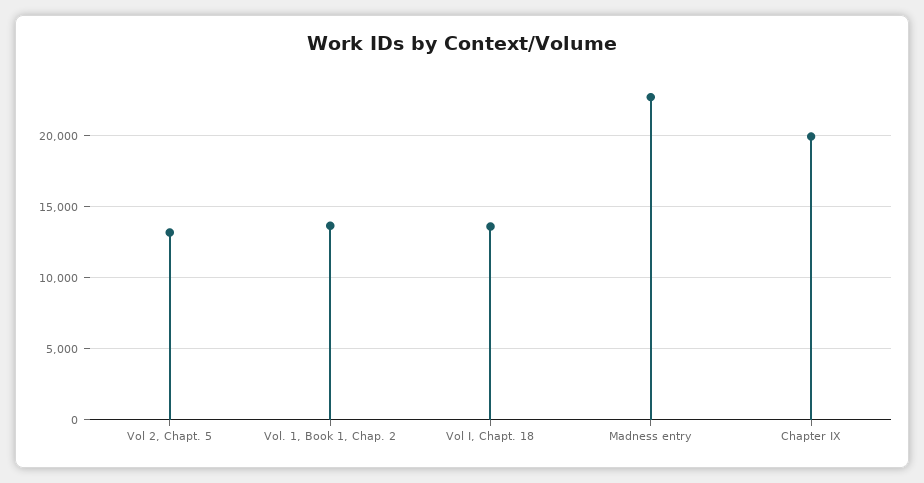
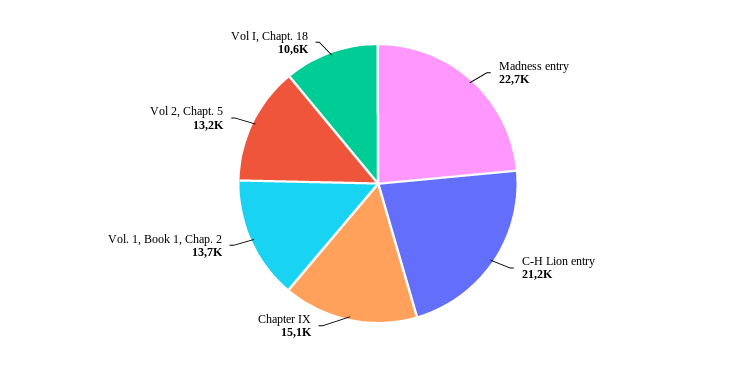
Vol I, Chapt. 18: 13500 -> 10600
Chapter IX: 20000 -> 15100
C-H Lion entry: none -> 21200

